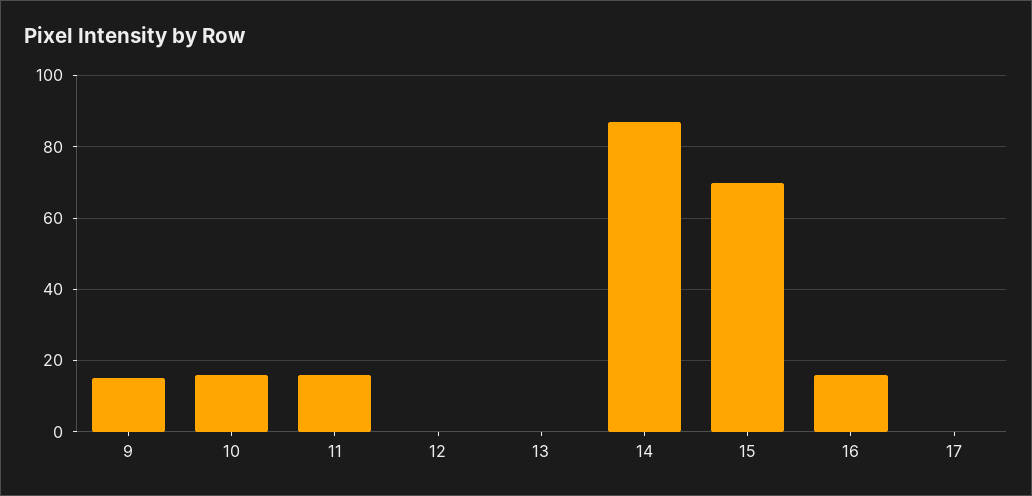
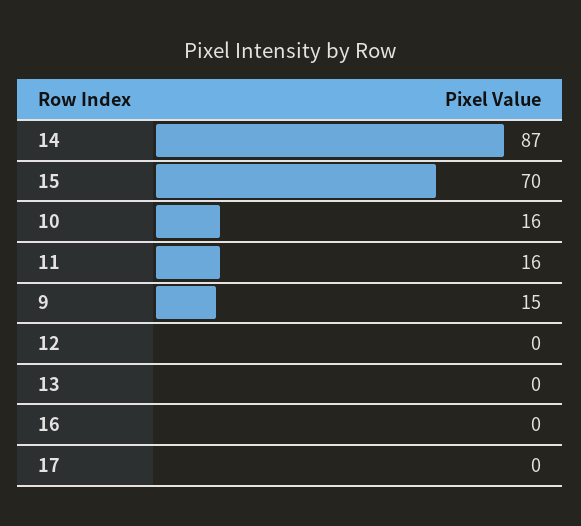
16: 15 -> 0

